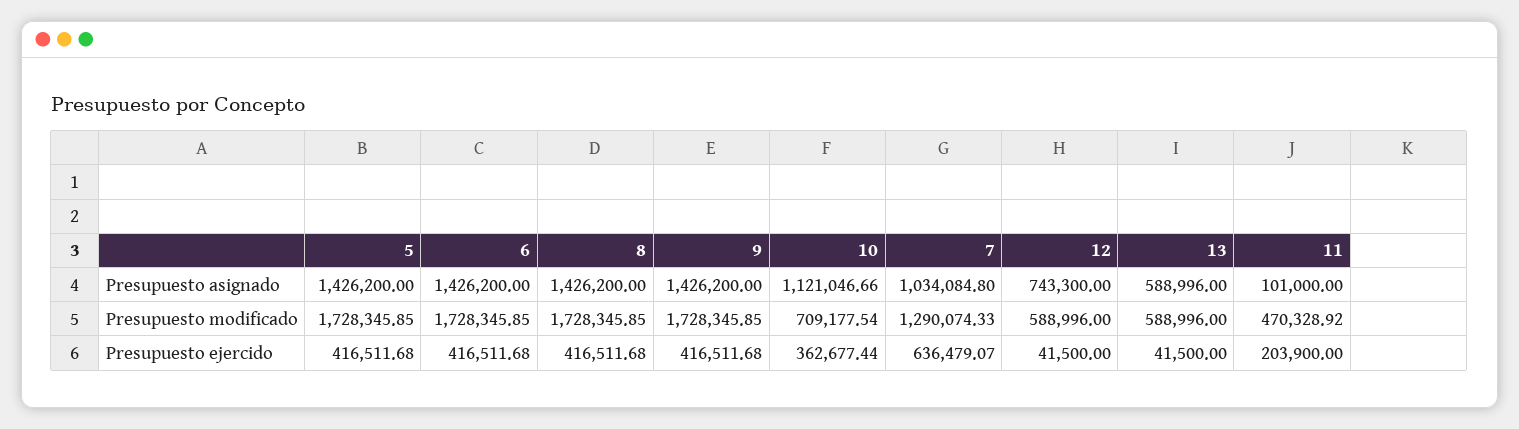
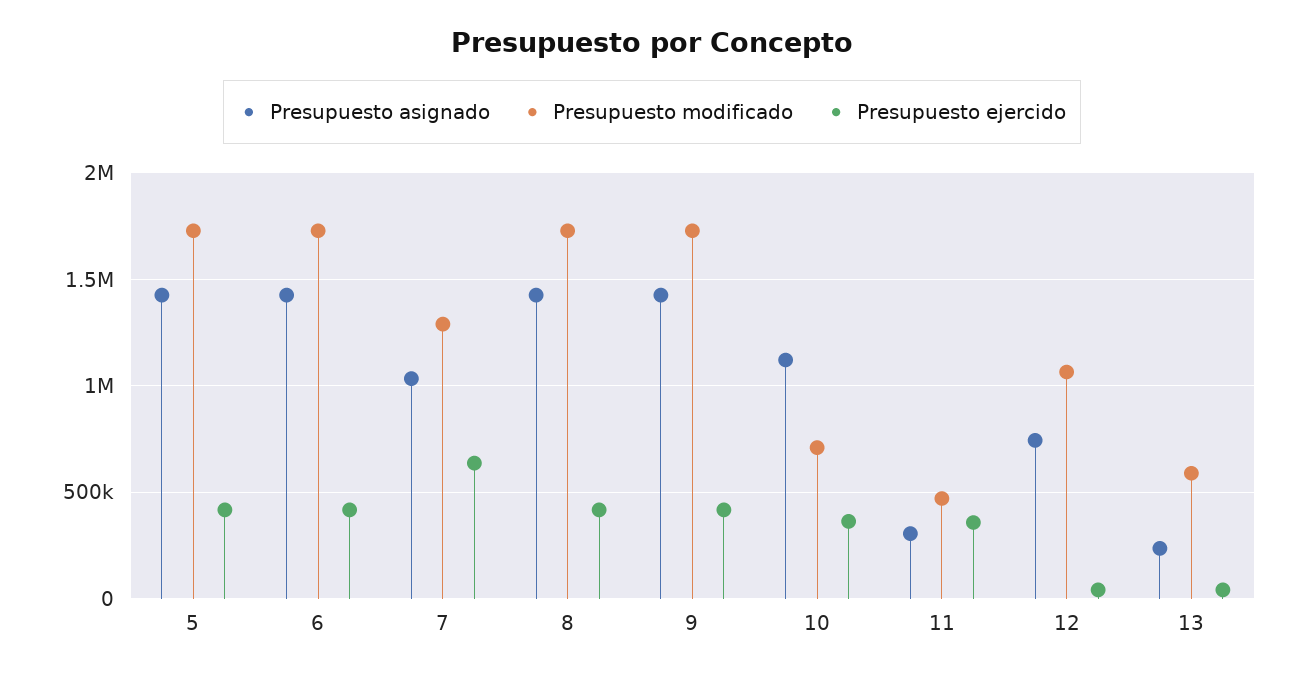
Presupuesto asignado, 13: 588996 -> 250000
Presupuesto asignado, 11: 101000 -> 300000
Presupuesto modificado, 12: 588996 -> 1050000
Presupuesto ejercido, 11: 203900 -> 350000

